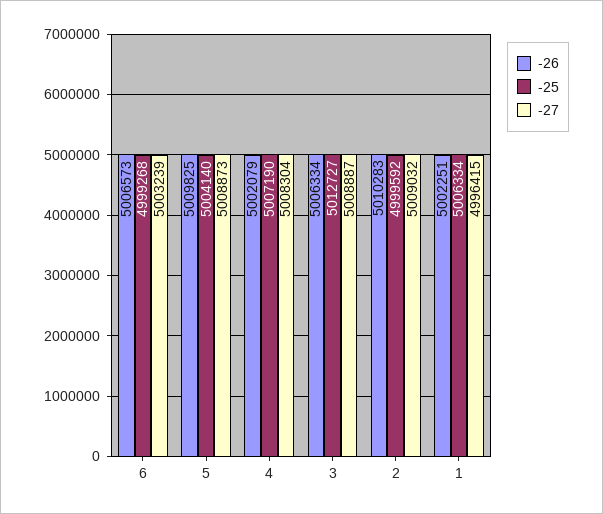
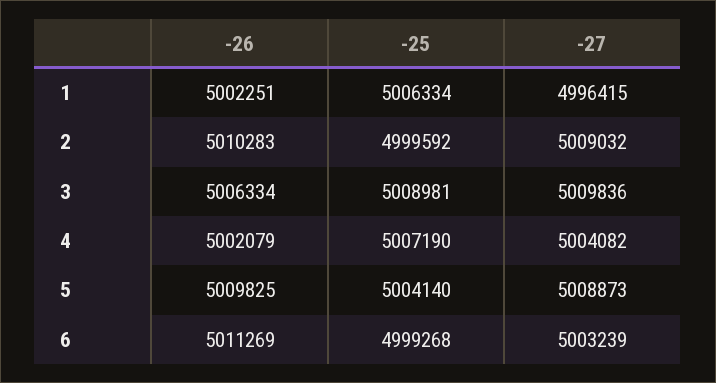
-26, 6: 5006573 -> 5011269
-27, 4: 5008304 -> 5004082
-25, 3: 5012727 -> 5008981
-27, 3: 5008887 -> 5009836

